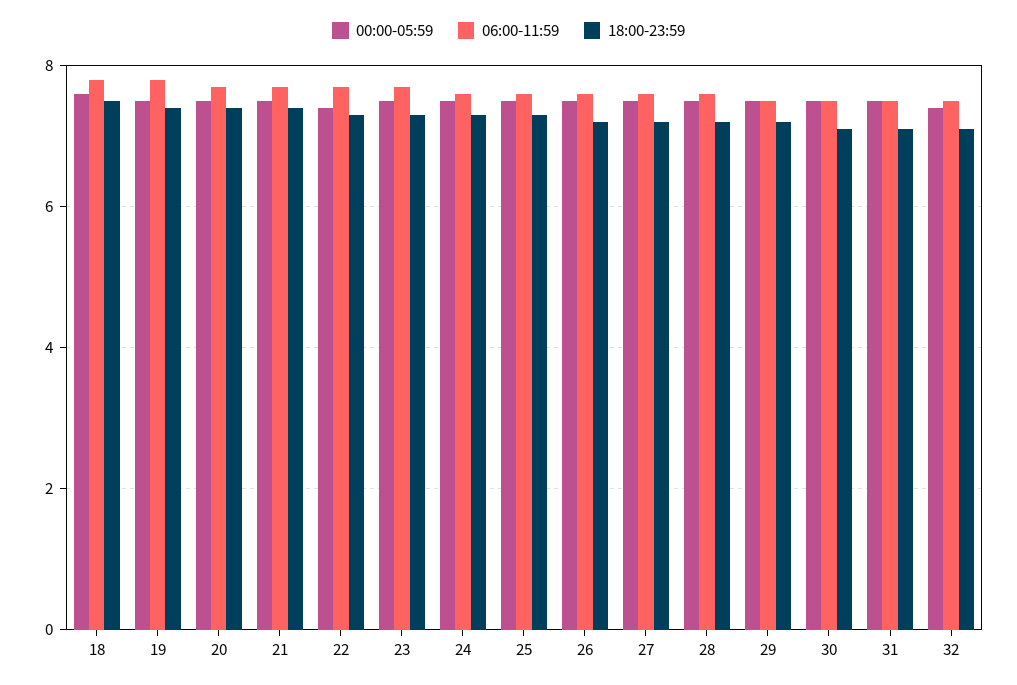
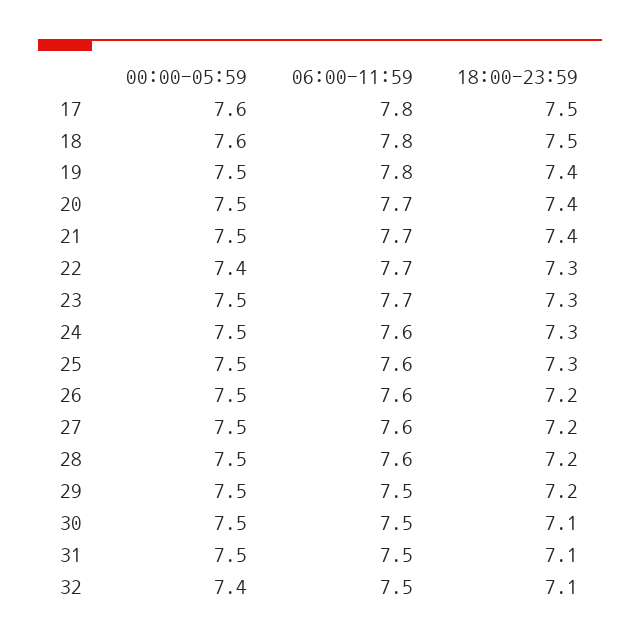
00:00-05:59, 17: none -> 7.6
06:00-11:59, 17: none -> 7.8
18:00-23:59, 17: none -> 7.5

